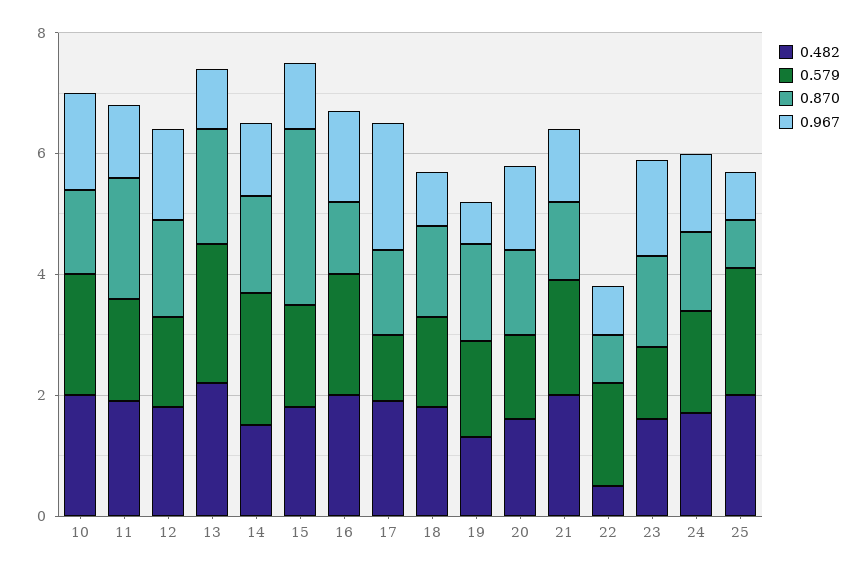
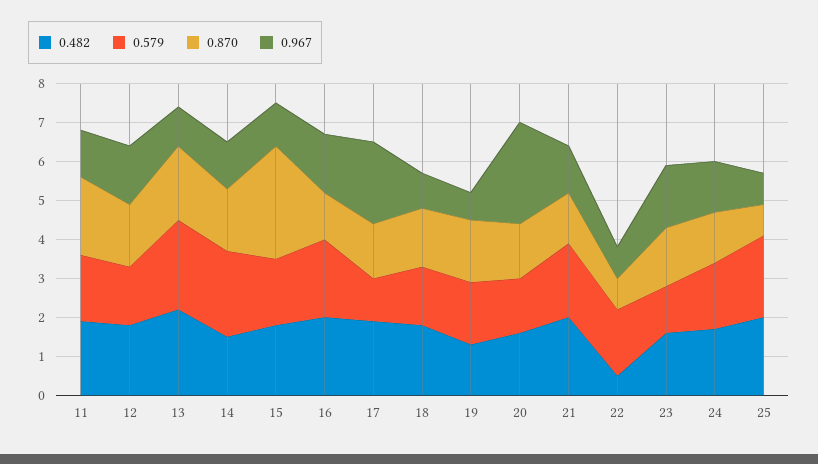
0.482, 10: 2 -> none
0.579, 10: 2 -> none
0.870, 10: 1.5 -> none
0.967, 10: 1.5 -> none
0.967, 20: 1.5 -> 2.5

